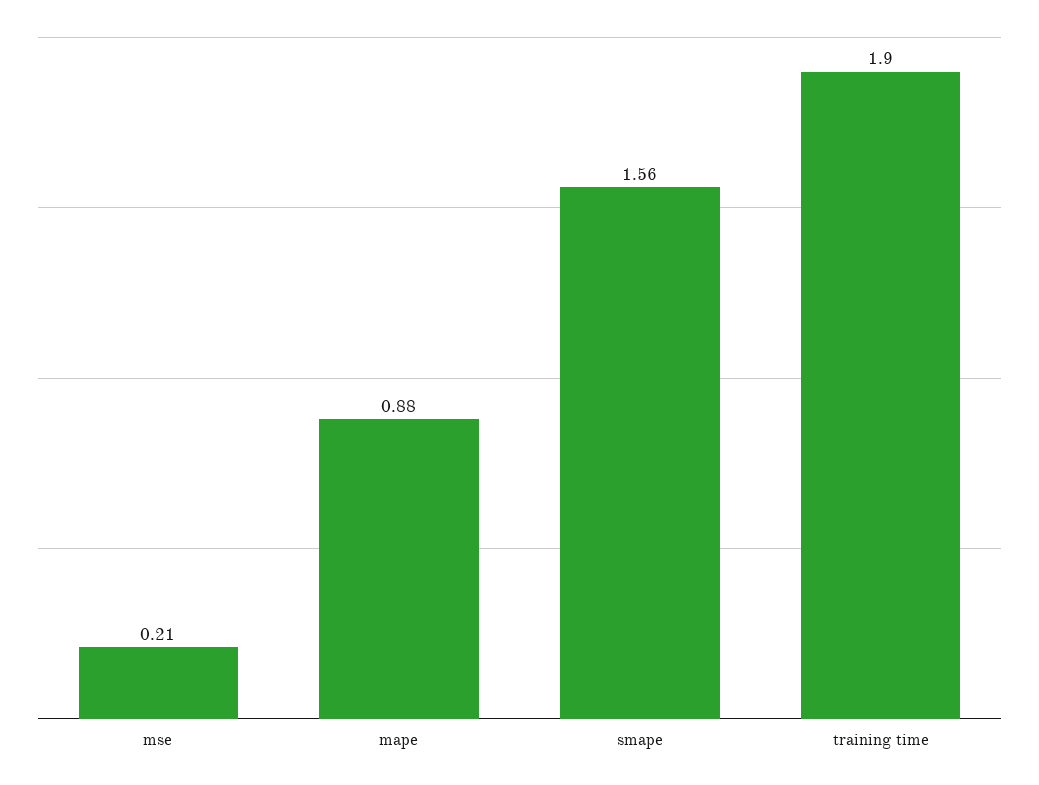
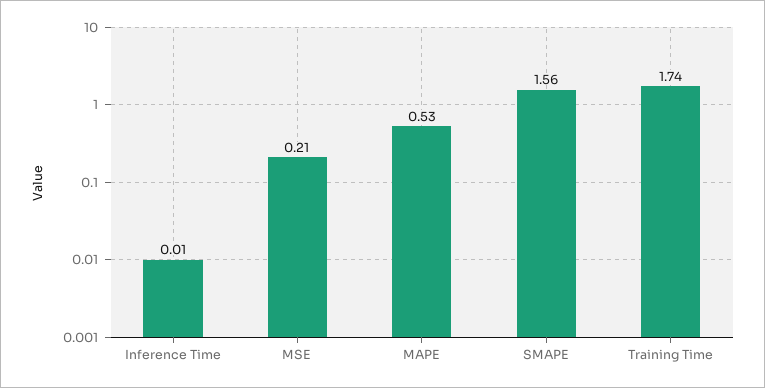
mape: 0.88 -> 0.53
training time: 1.9 -> 1.74
Inference Time: none -> 0.01

